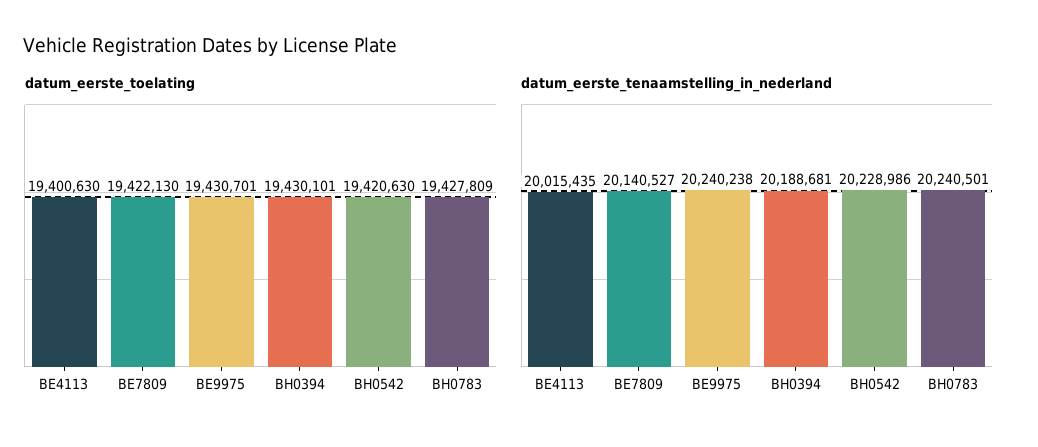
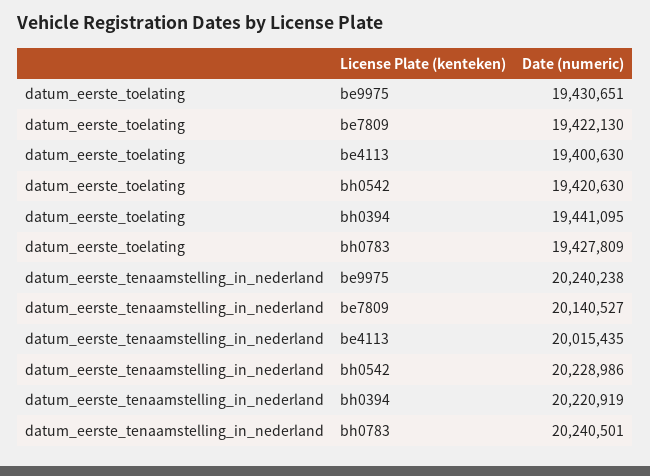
datum_eerste_toelating, BE9975: 19430701 -> 19430651
datum_eerste_toelating, BH0394: 19430101 -> 19441095
datum_eerste_tenaamstelling_in_nederland, BH0394: 20188681 -> 20220919

